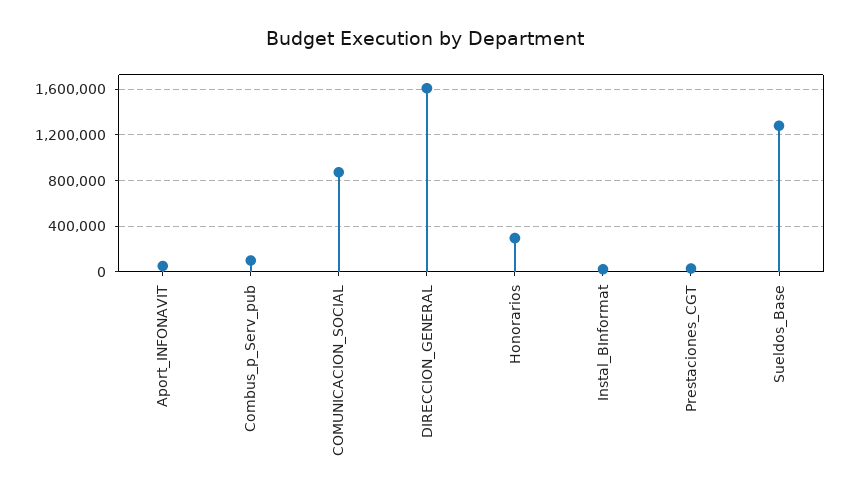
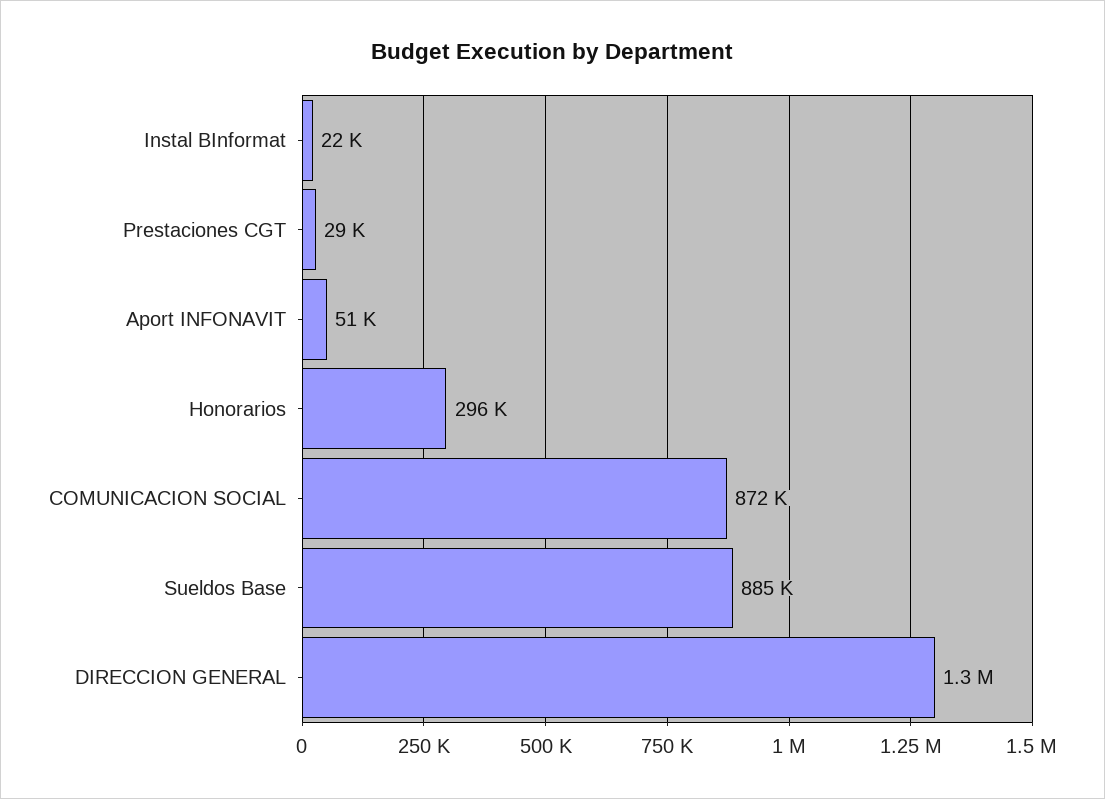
Combus_p_Serv_pub: 100000 -> none
DIRECCION_GENERAL: 1600000 -> 1300000
Sueldos_Base: 1300000 -> 885000

